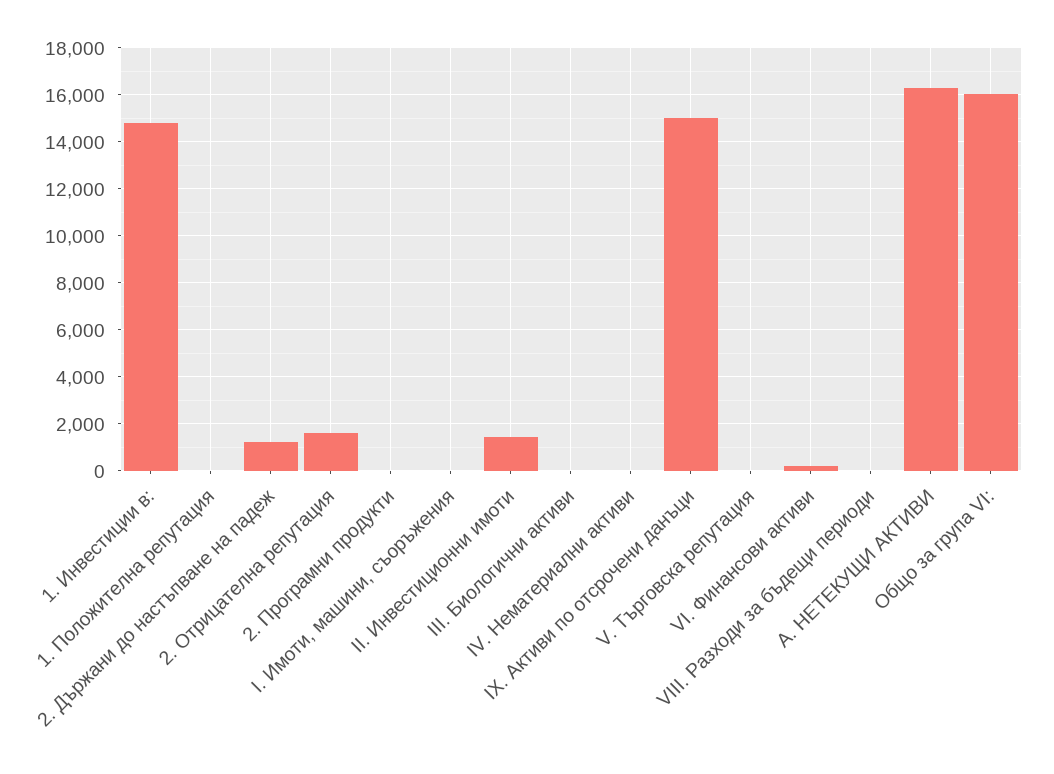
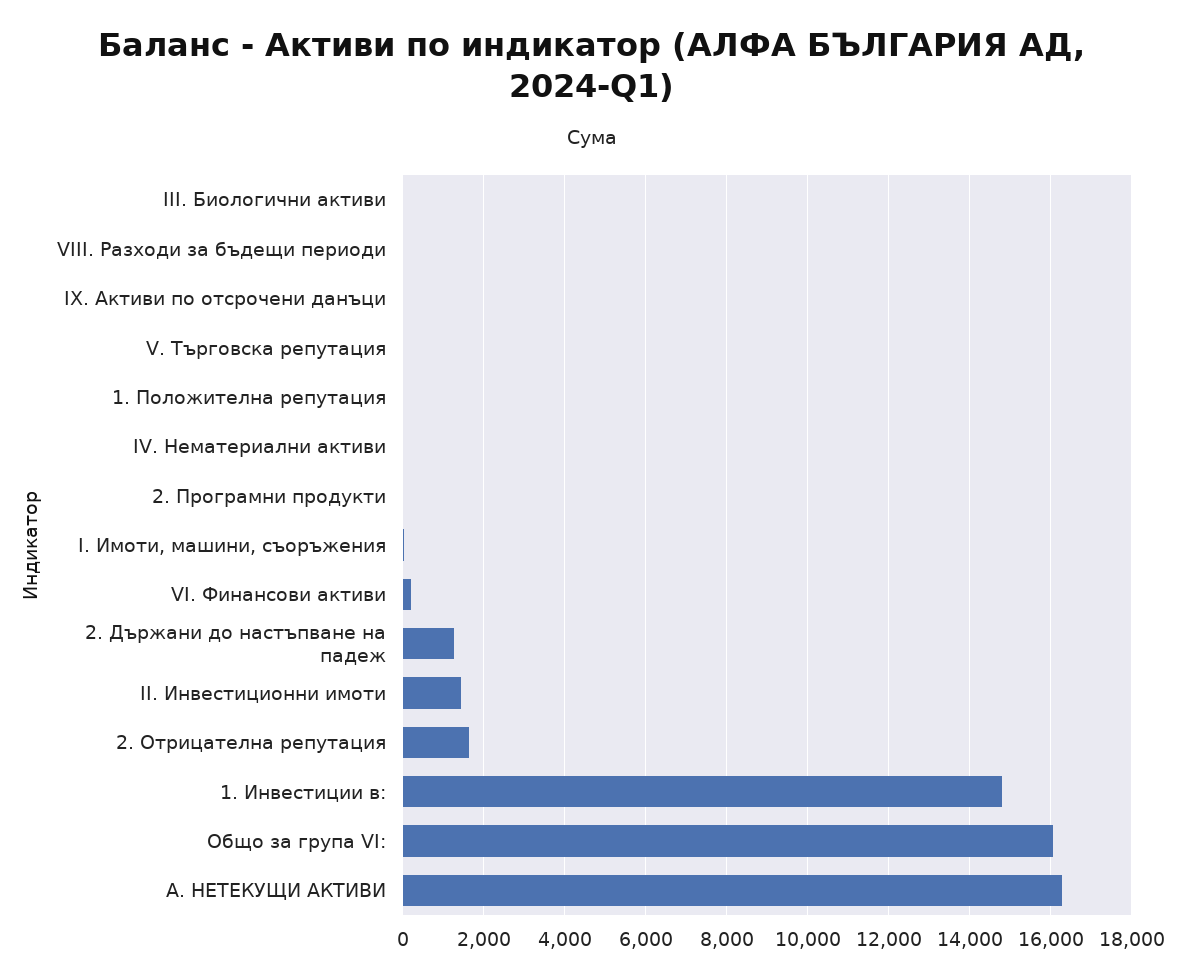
IX. Активи по отсрочени данъци: 15000 -> 0

